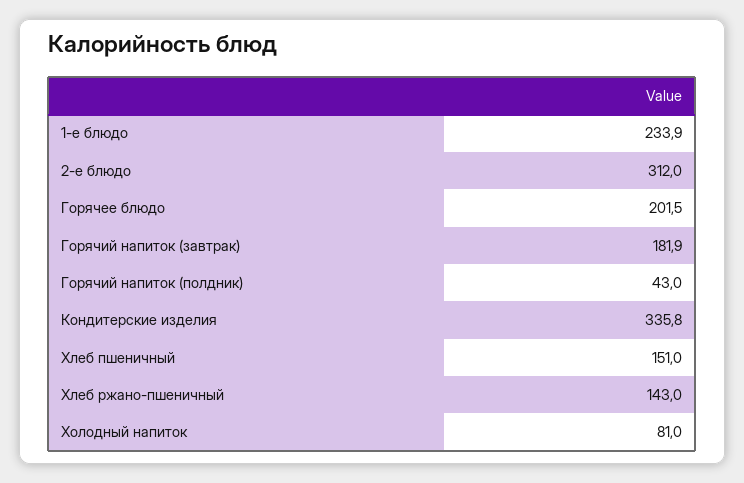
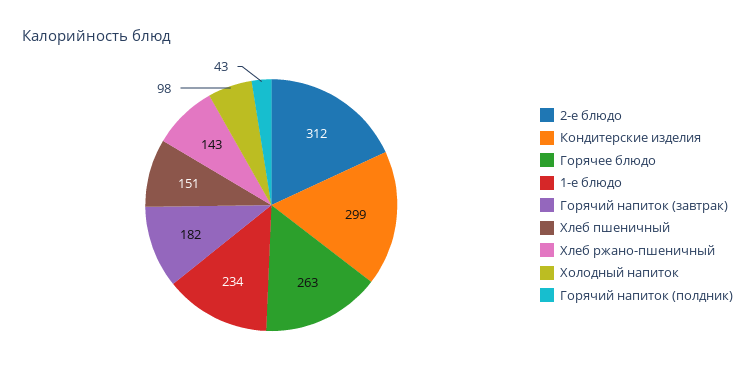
Горячее блюдо: 201.5 -> 263
Кондитерские изделия: 335.8 -> 299
Холодный напиток: 81 -> 98

